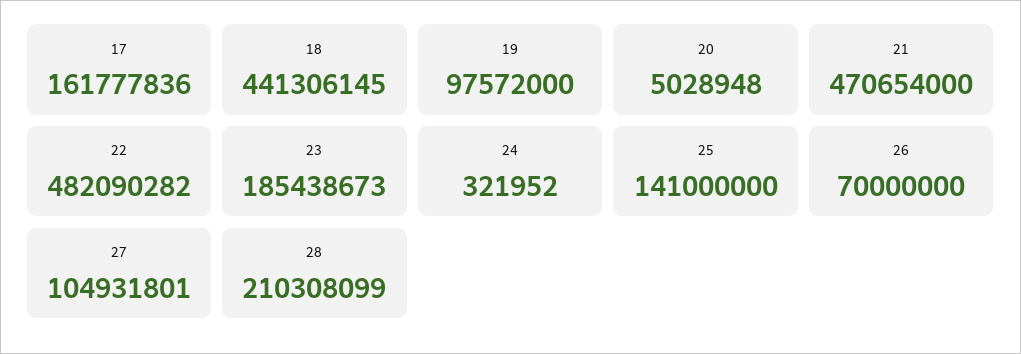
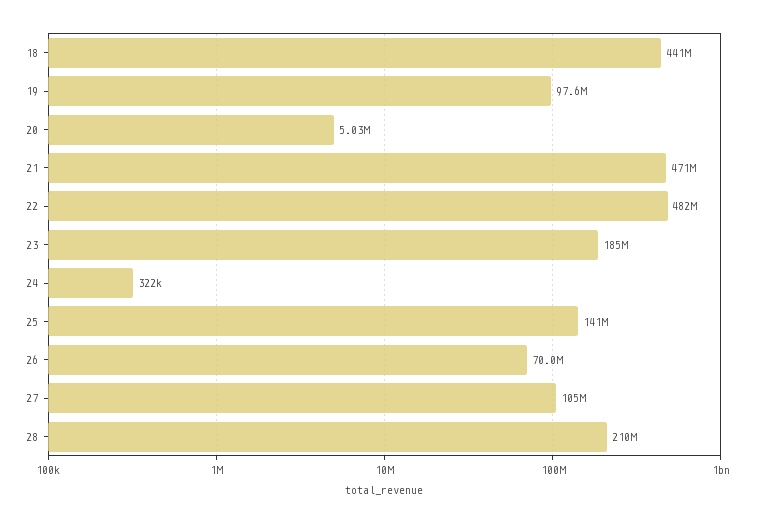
17: 161777836 -> none

